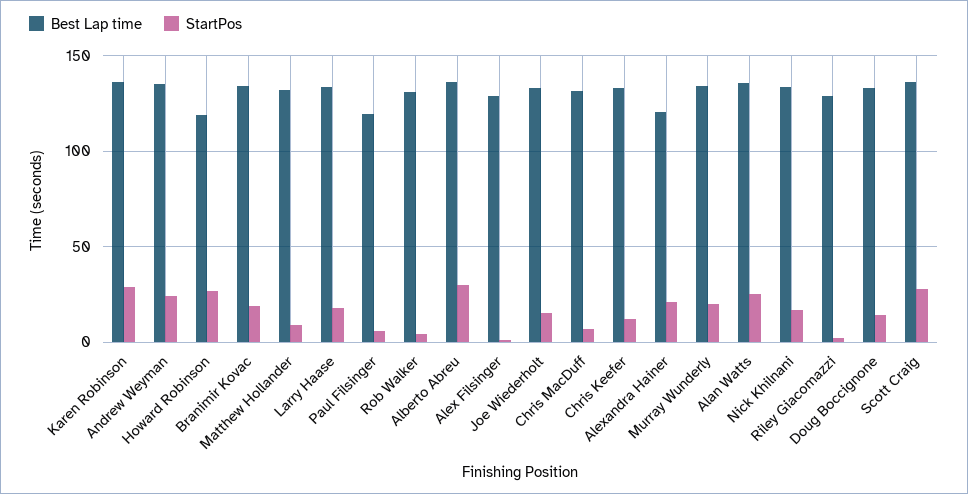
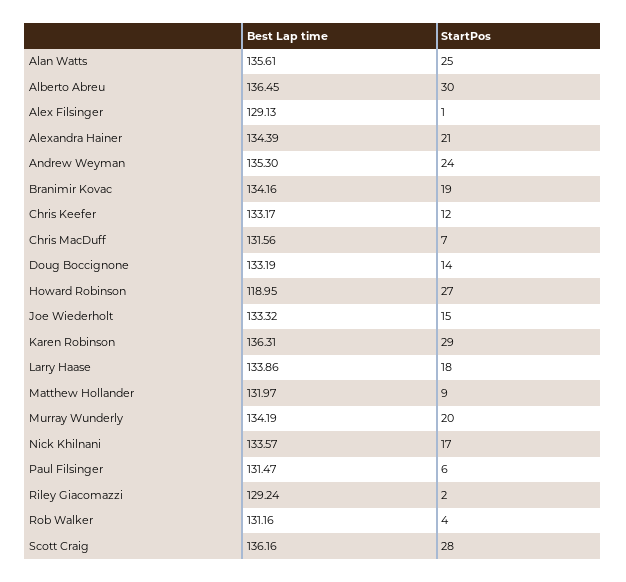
Best Lap time, Paul Filsinger: 120 -> 131.47
Best Lap time, Alexandra Hainer: 120 -> 134.39

